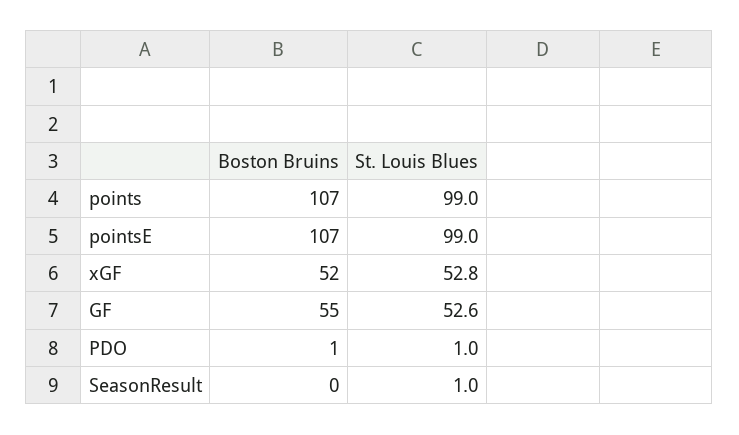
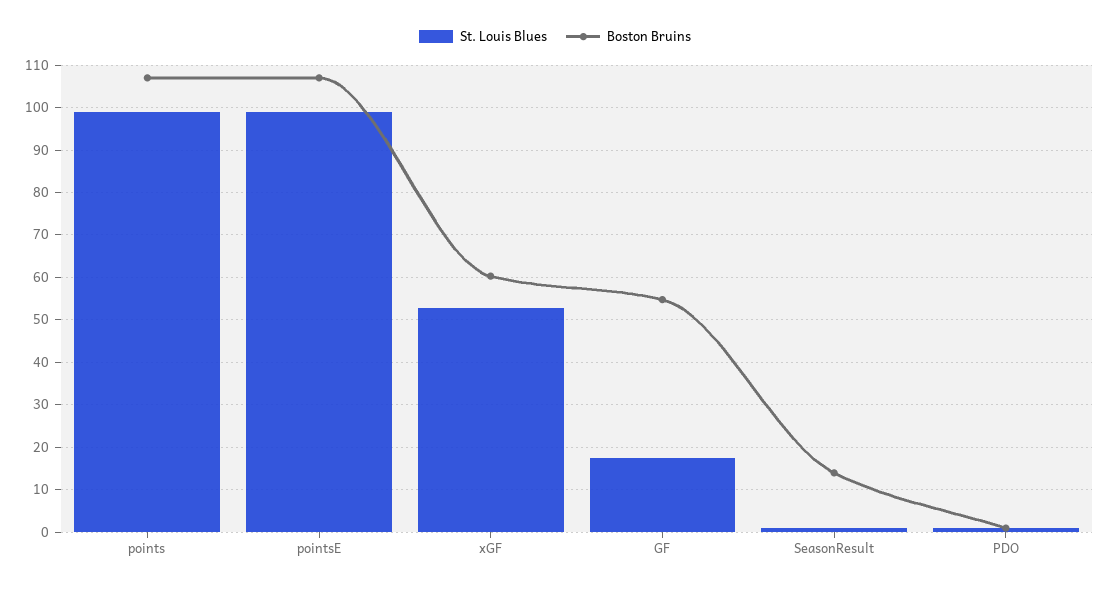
Boston Bruins, xGF: 52 -> 60
St. Louis Blues, GF: 52.6 -> 18
Boston Bruins, SeasonResult: 0 -> 14

